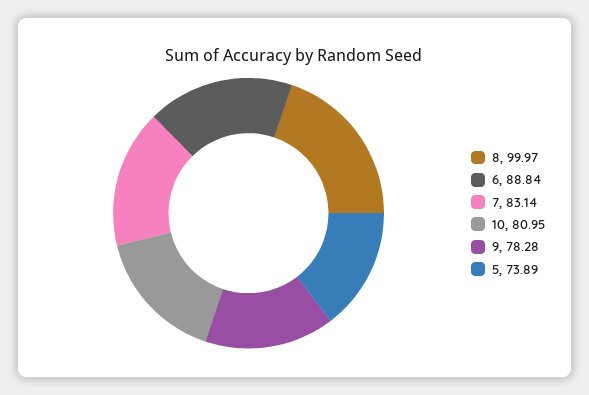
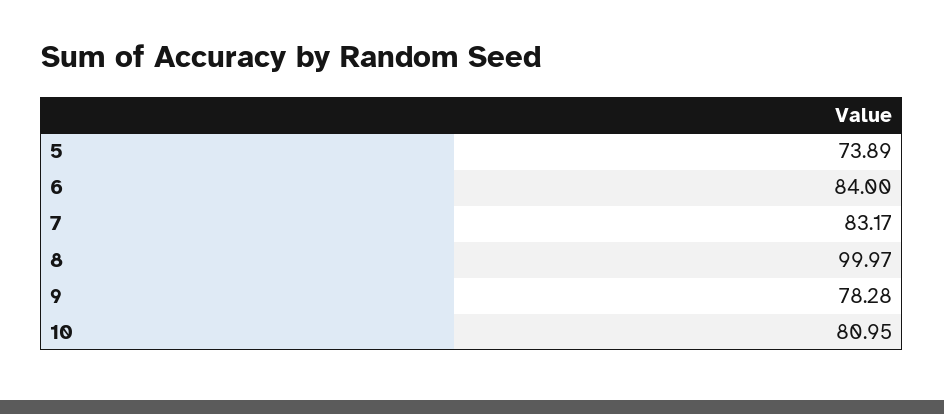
6: 88.84 -> 84
7: 83.14 -> 83.17

